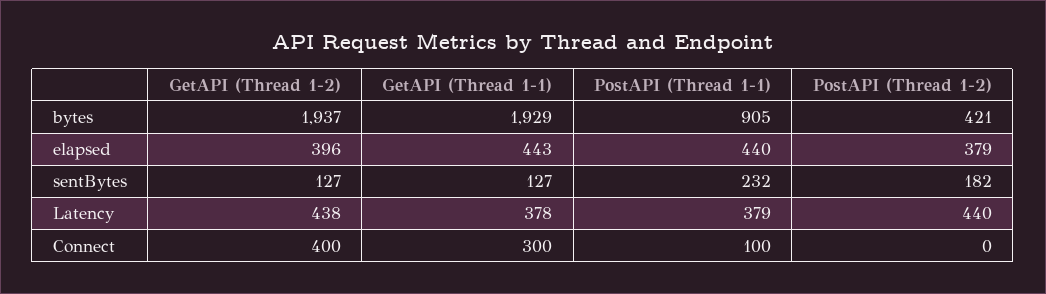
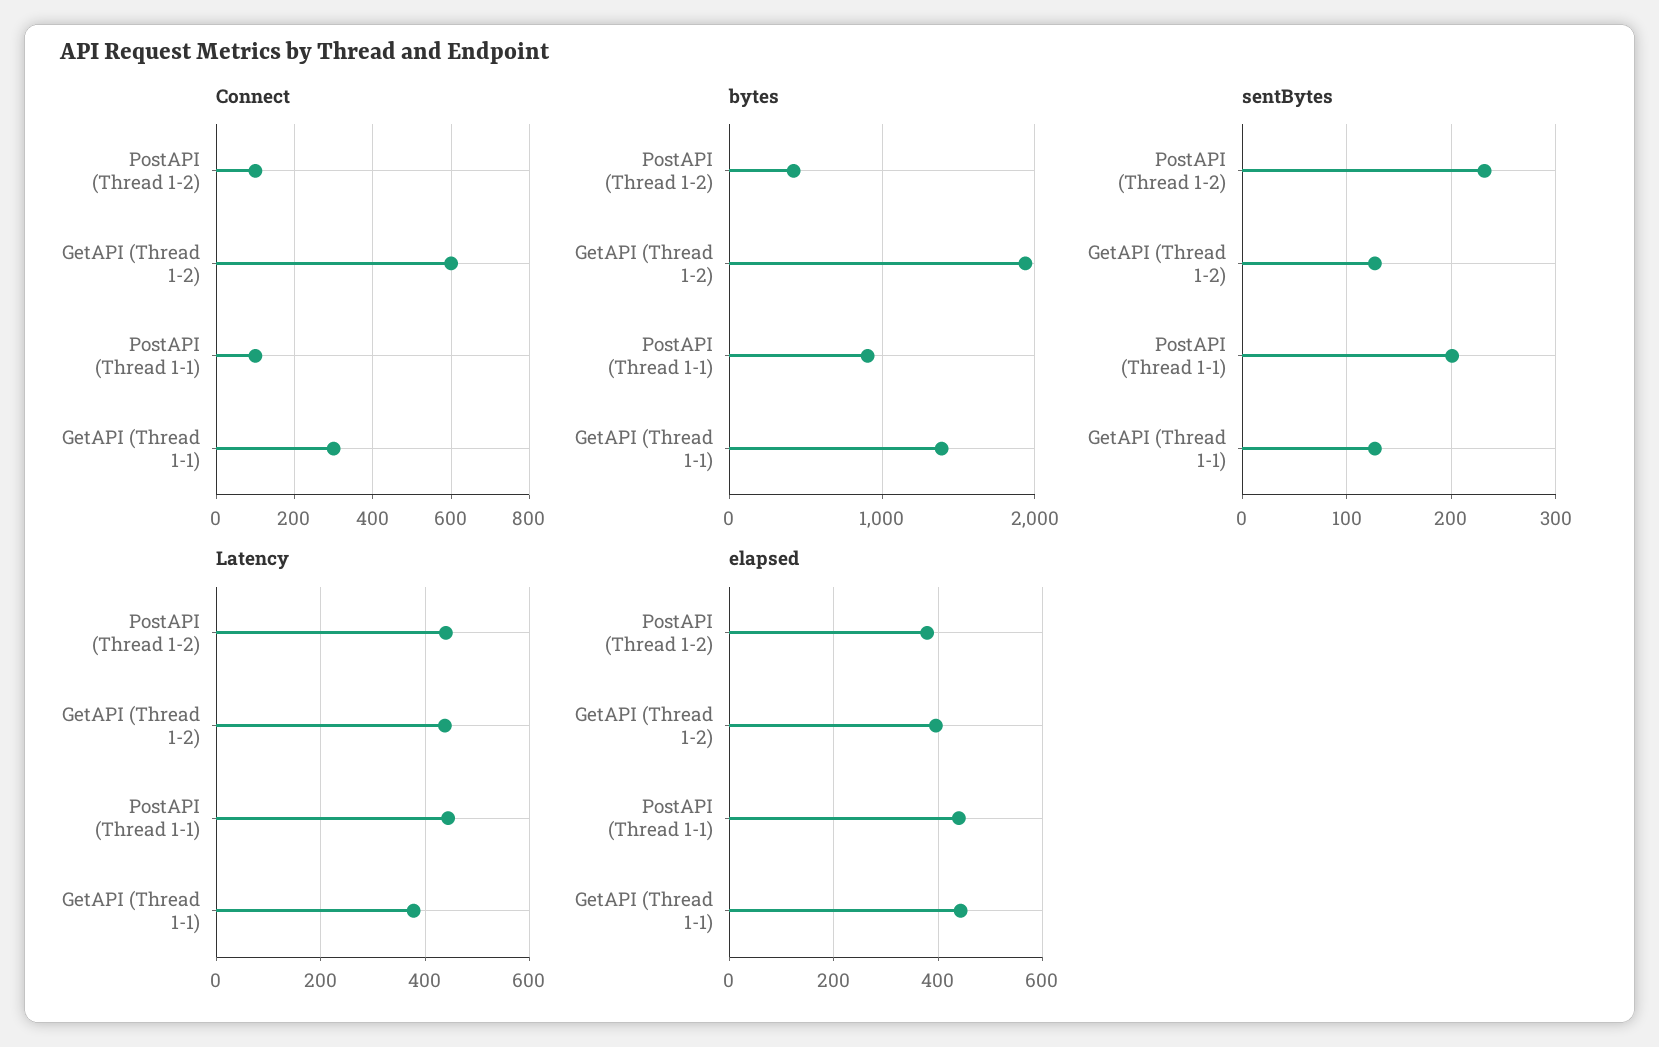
bytes, GetAPI (Thread 1-1): 1929 -> 1400
sentBytes, PostAPI (Thread 1-1): 232 -> 200
sentBytes, PostAPI (Thread 1-2): 182 -> 230
Latency, PostAPI (Thread 1-1): 379 -> 440
Connect, GetAPI (Thread 1-2): 400 -> 600
Connect, PostAPI (Thread 1-2): 0 -> 100

